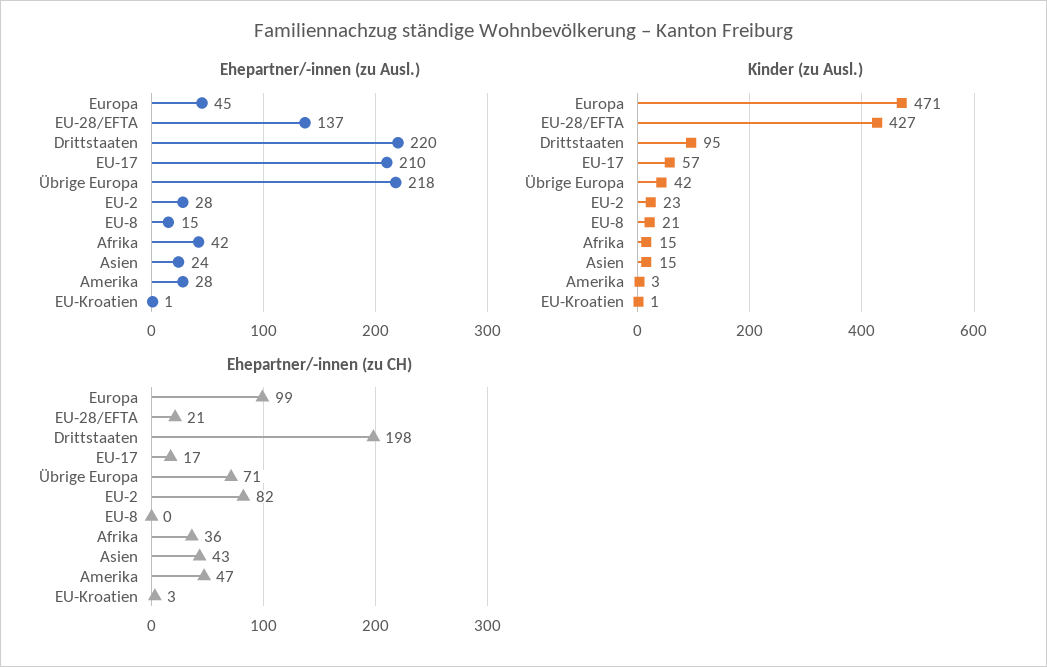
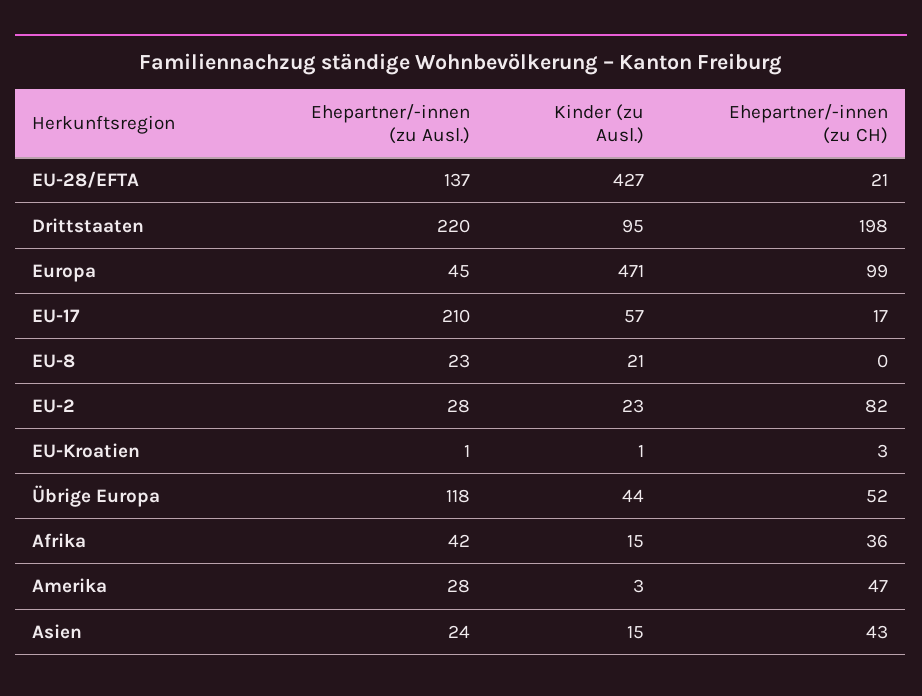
Ehepartner/-innen (zu Ausl.), Übrige Europa: 218 -> 118
Ehepartner/-innen (zu Ausl.), EU-8: 15 -> 23
Kinder (zu Ausl.), Übrige Europa: 42 -> 44
Ehepartner/-innen (zu CH), Übrige Europa: 71 -> 52

